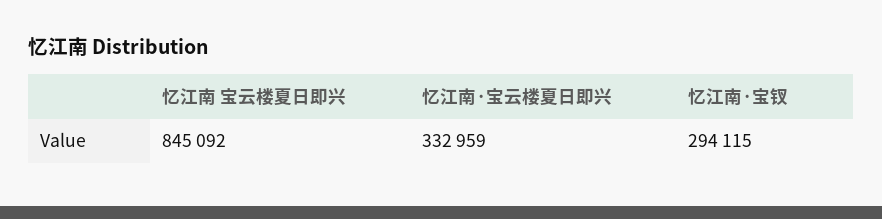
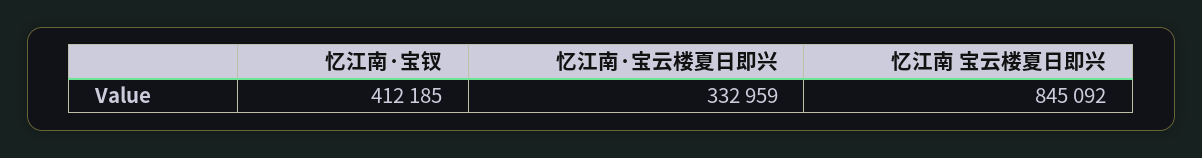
忆江南·宝钗: 294115 -> 412185

